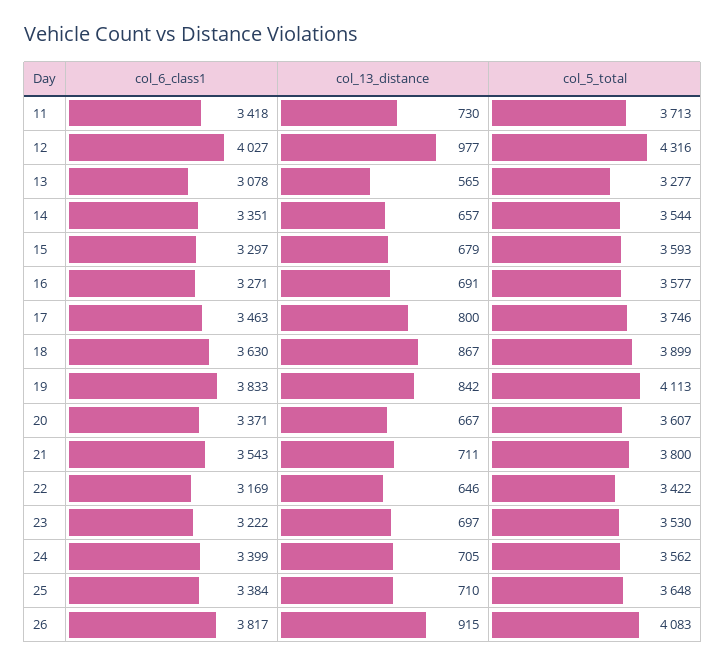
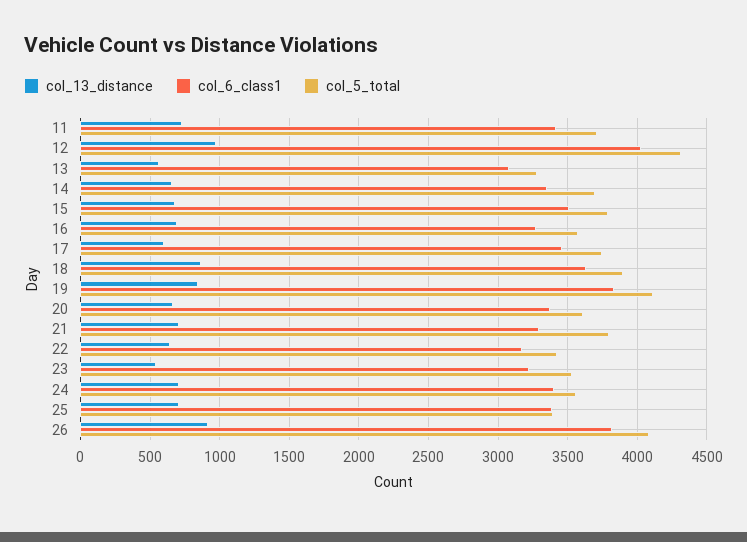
col_5_total, 14: 3544 -> 3700
col_6_class1, 15: 3297 -> 3500
col_5_total, 15: 3593 -> 3800
col_13_distance, 17: 800 -> 600
col_6_class1, 21: 3543 -> 3300
col_13_distance, 23: 697 -> 550
col_5_total, 25: 3648 -> 3400

